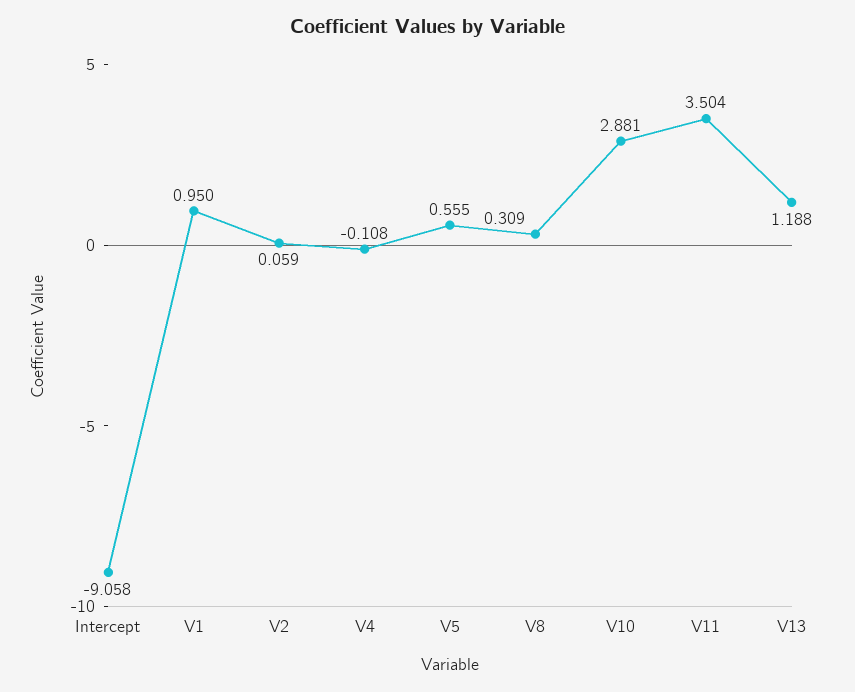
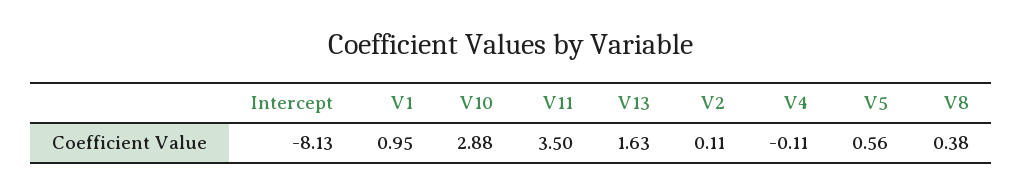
Intercept: -9.058 -> -8.13
V2: 0.059 -> 0.11
V8: 0.309 -> 0.38
V13: 1.188 -> 1.63

